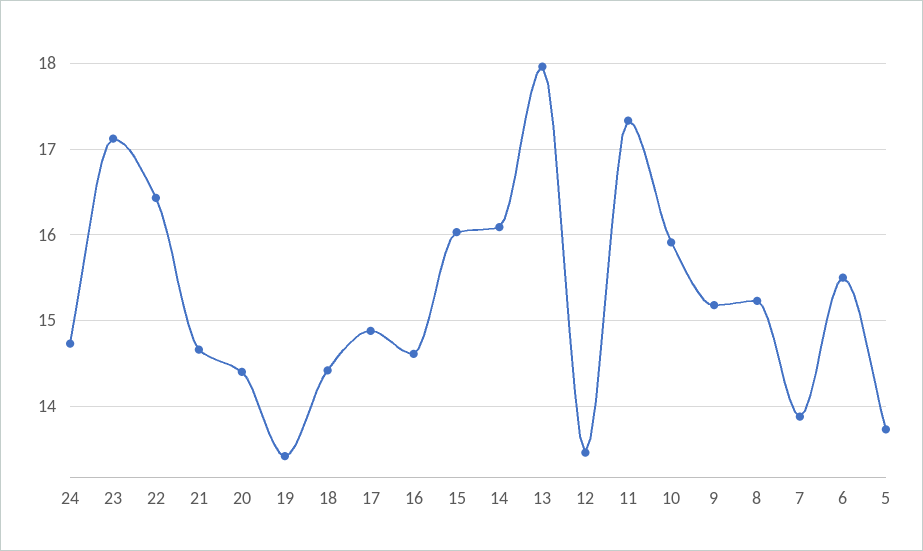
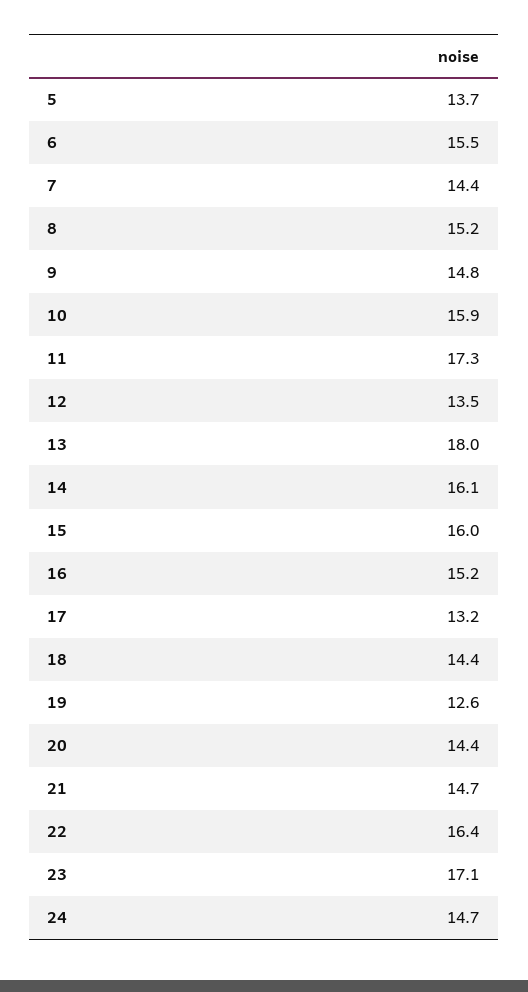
19: 13.4 -> 12.6
17: 14.9 -> 13.2
16: 14.6 -> 15.2
9: 15.2 -> 14.8
7: 13.9 -> 14.4

